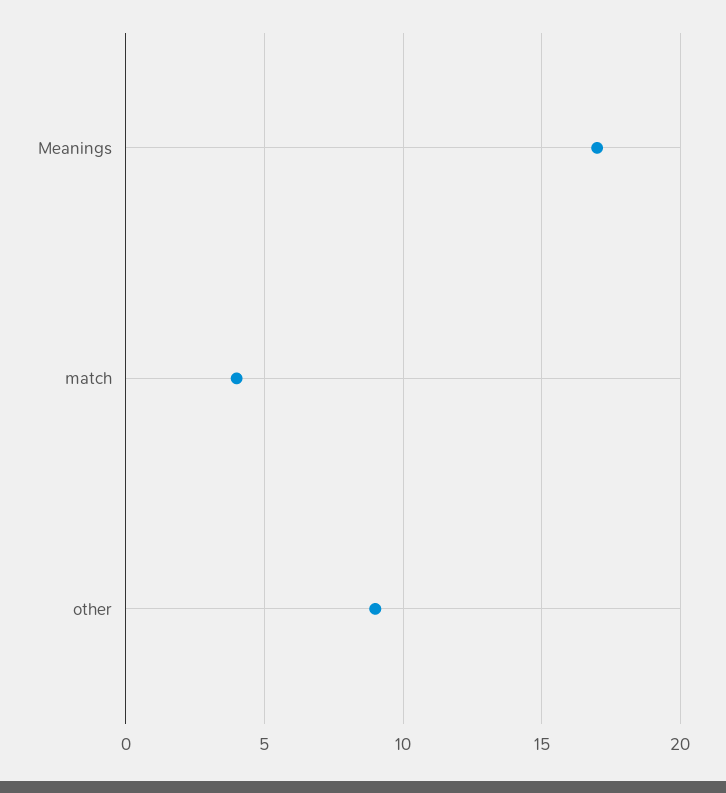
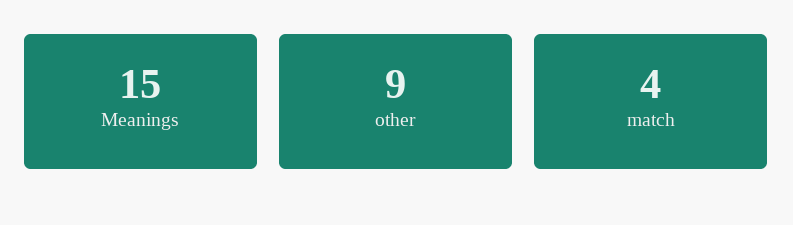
Meanings: 17 -> 15

